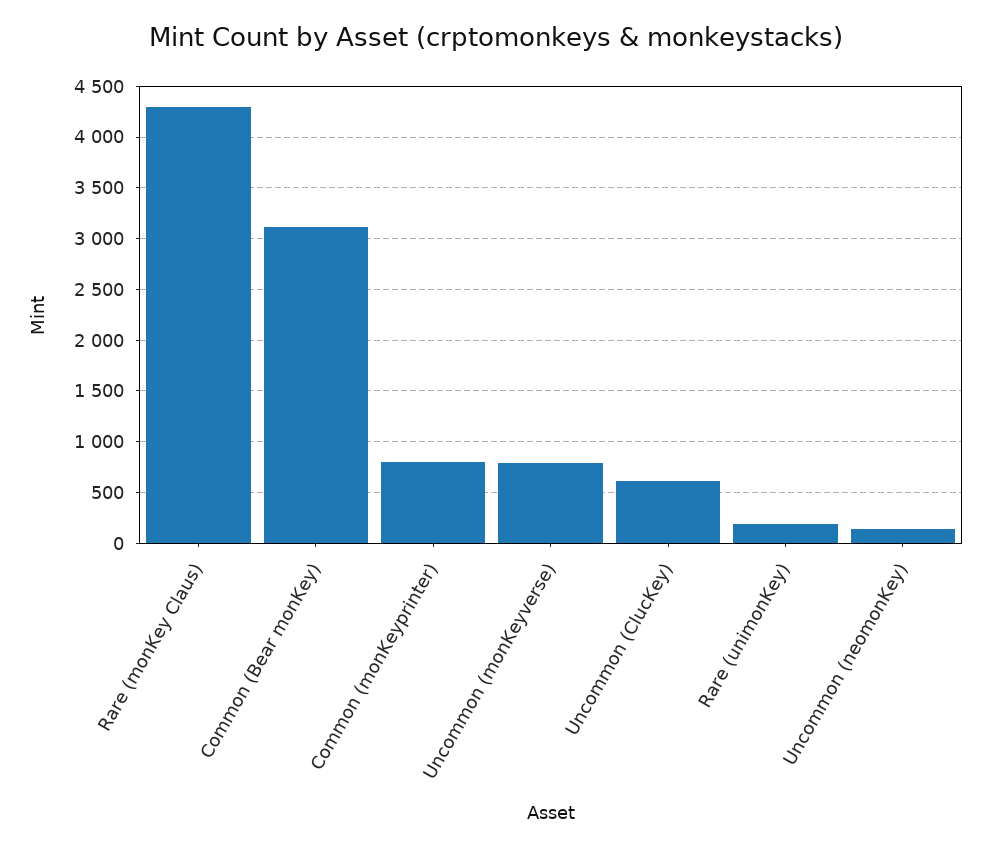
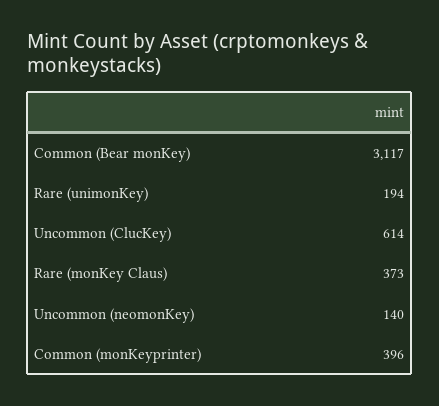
Rare (monKey Claus): 4300 -> 373
Common (monKeyprinter): 800 -> 396
Uncommon (monKeyverse): 800 -> none

